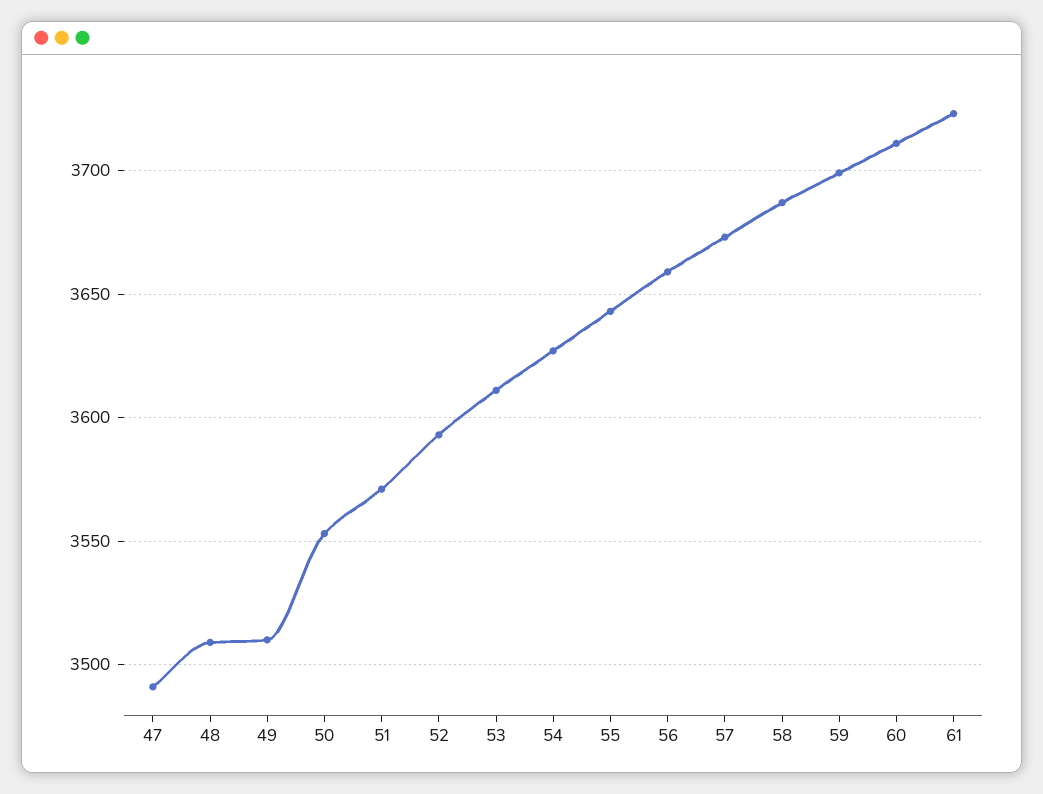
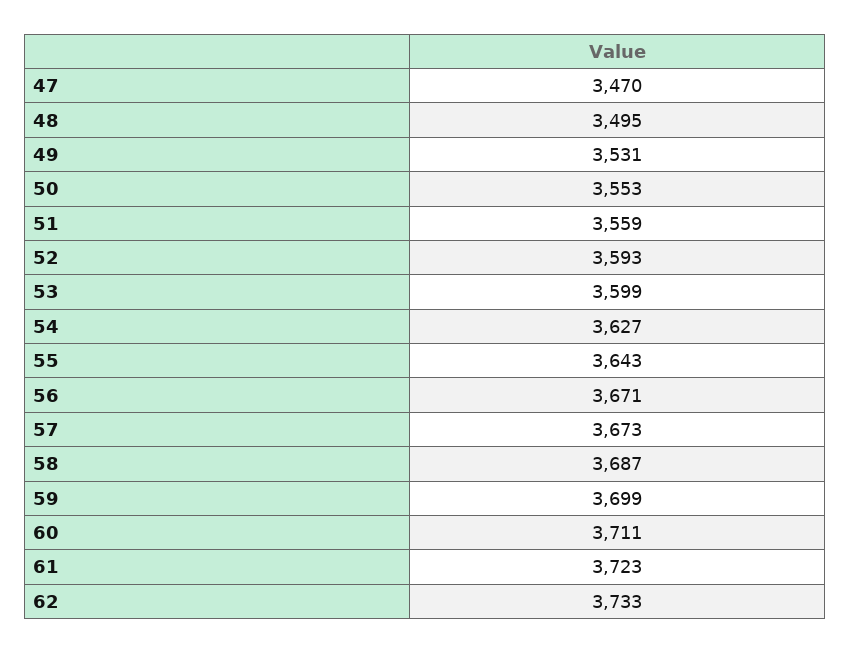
47: 3490 -> 3470
48: 3510 -> 3495
49: 3510 -> 3531
51: 3570 -> 3559
53: 3610 -> 3599
56: 3660 -> 3671
62: none -> 3733

